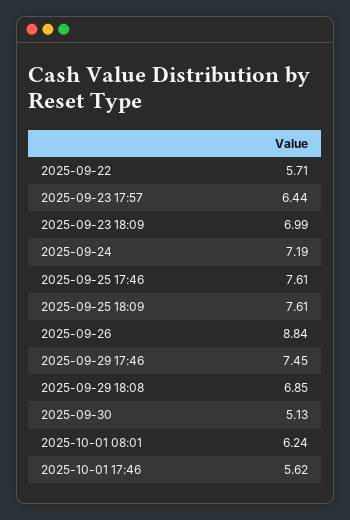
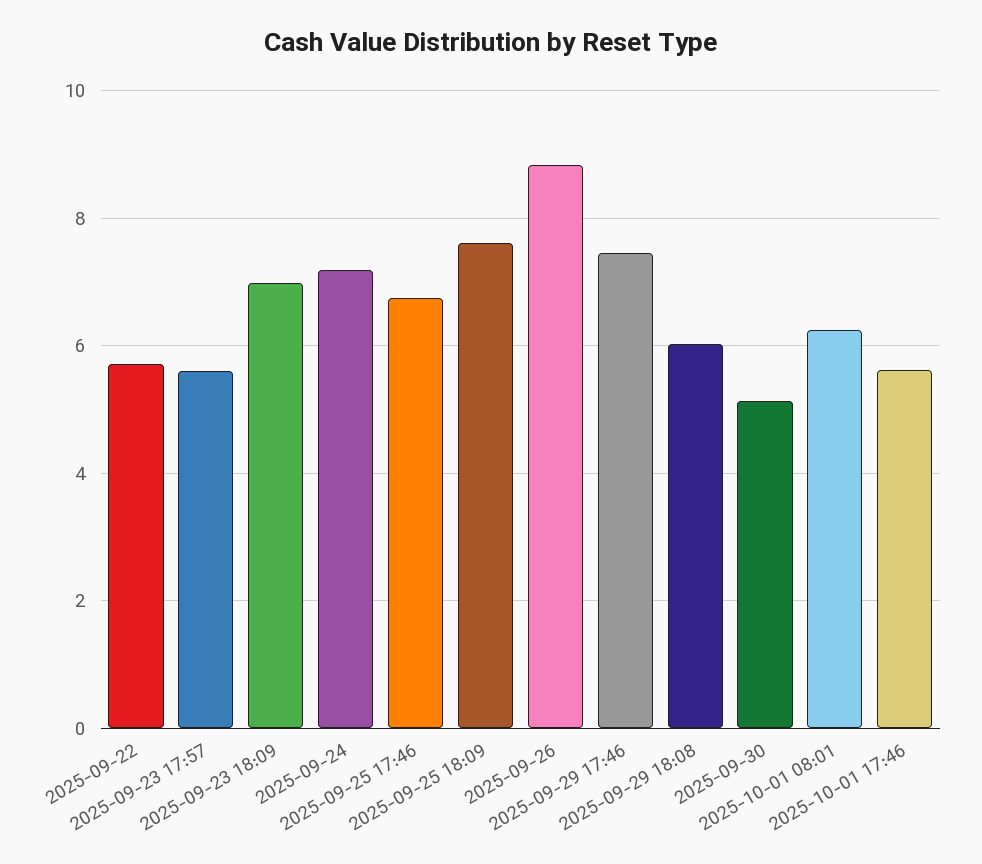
2025-09-23 17:57: 6.44 -> 5.6
2025-09-25 17:46: 7.61 -> 6.8
2025-09-29 18:08: 6.85 -> 6

